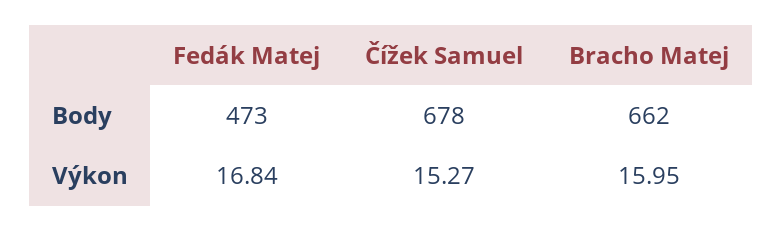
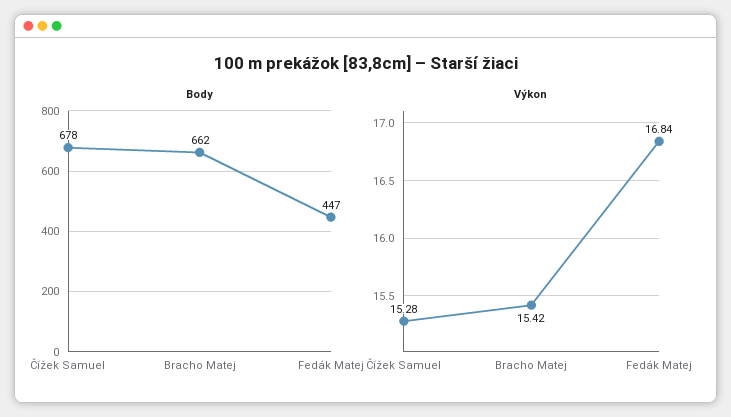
Body, Fedák Matej: 473 -> 447
Výkon, Čížek Samuel: 15.27 -> 15.28
Výkon, Bracho Matej: 15.95 -> 15.42

